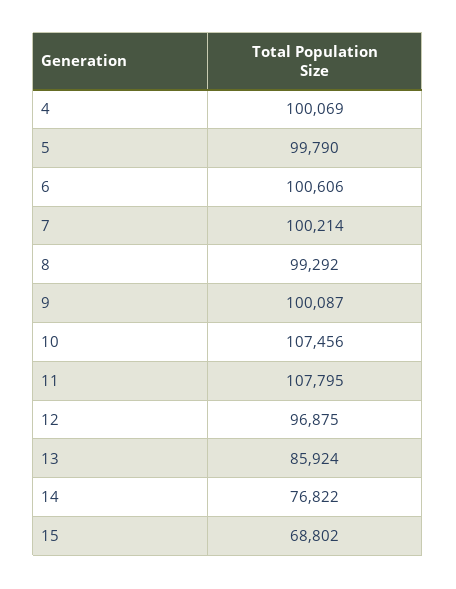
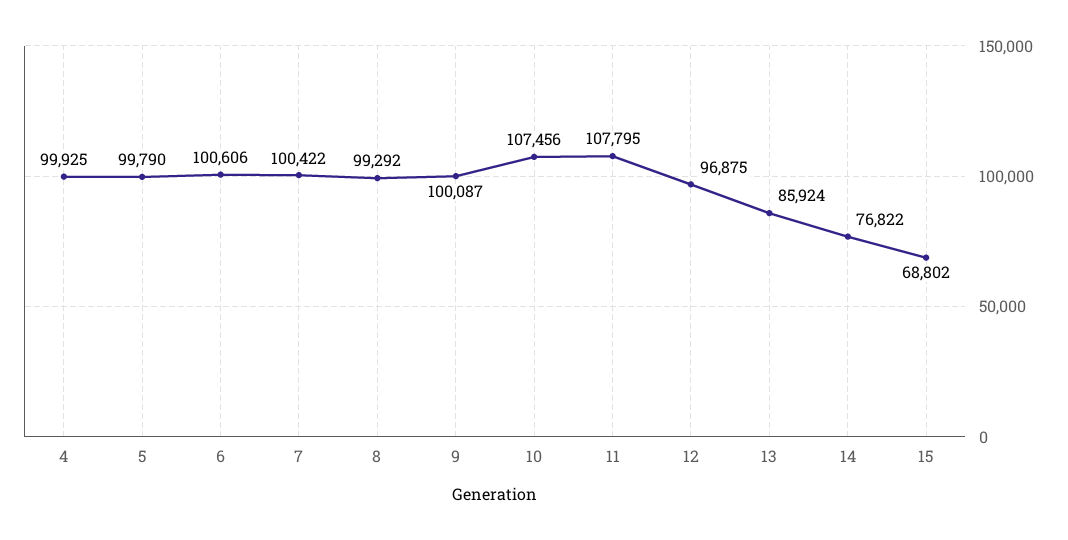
4: 100069 -> 99925
7: 100214 -> 100422

